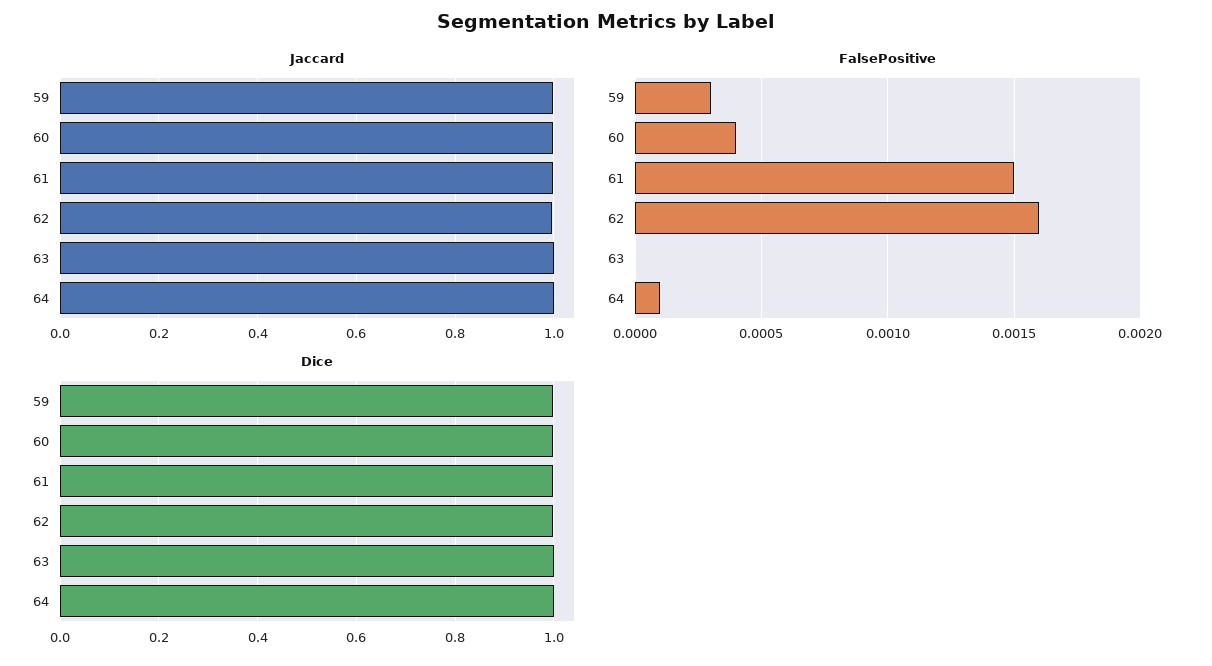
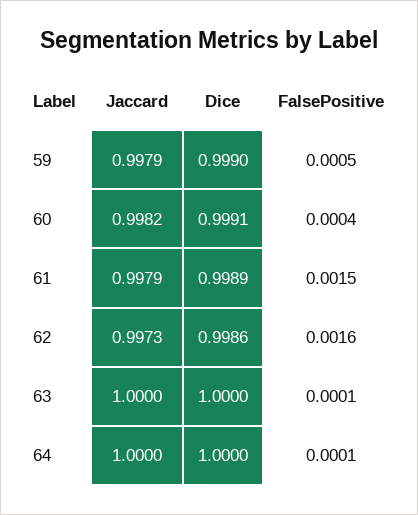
FalsePositive, 59: 0.0003 -> 0.0005
FalsePositive, 63: 0 -> 0.0001

